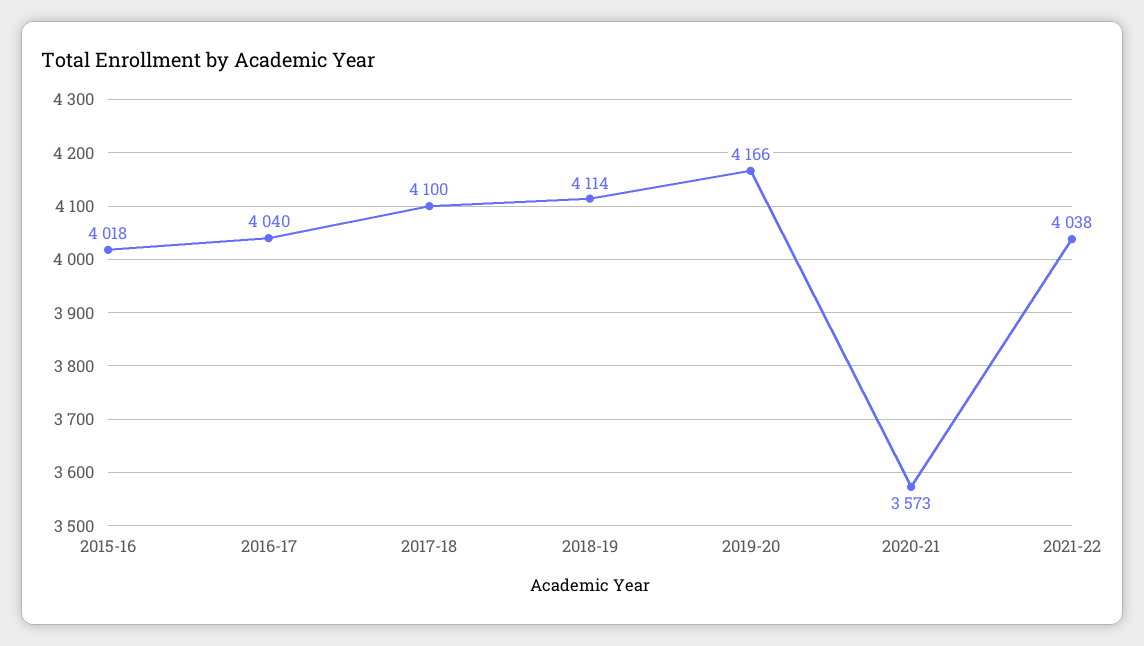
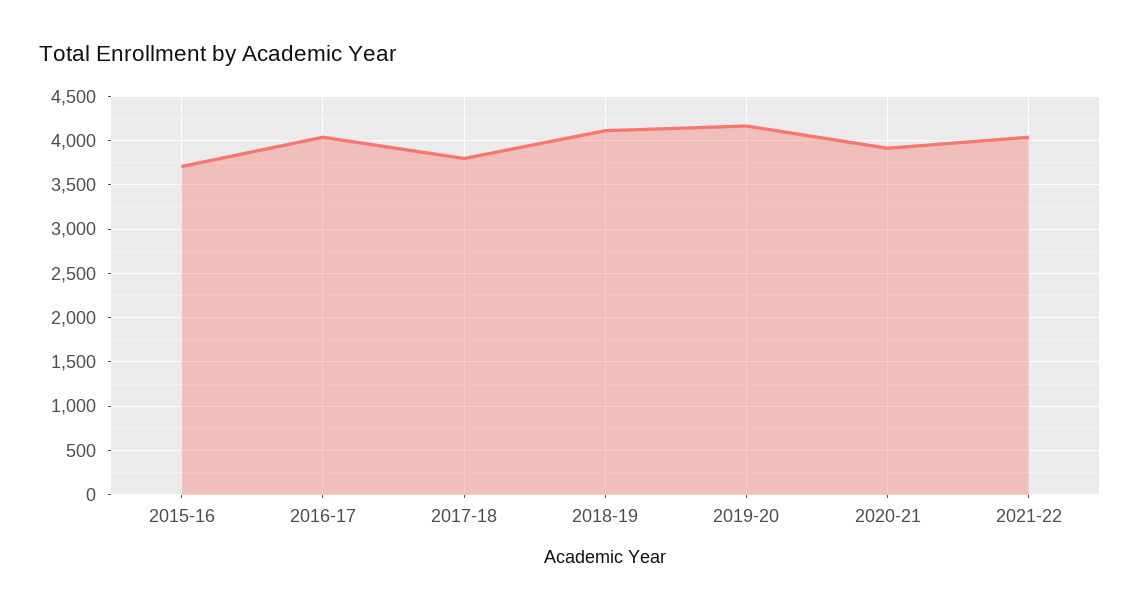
2015-16: 4018 -> 3700
2017-18: 4100 -> 3800
2020-21: 3573 -> 3900

